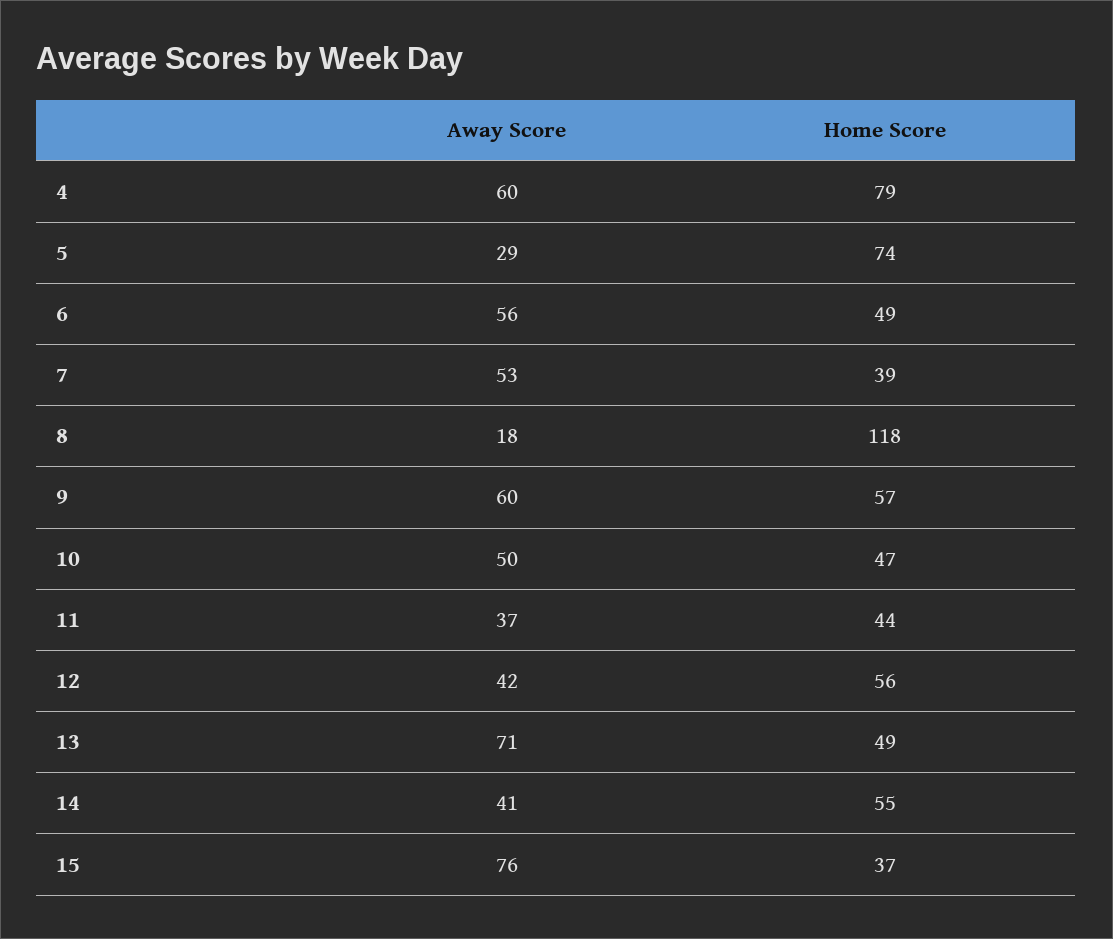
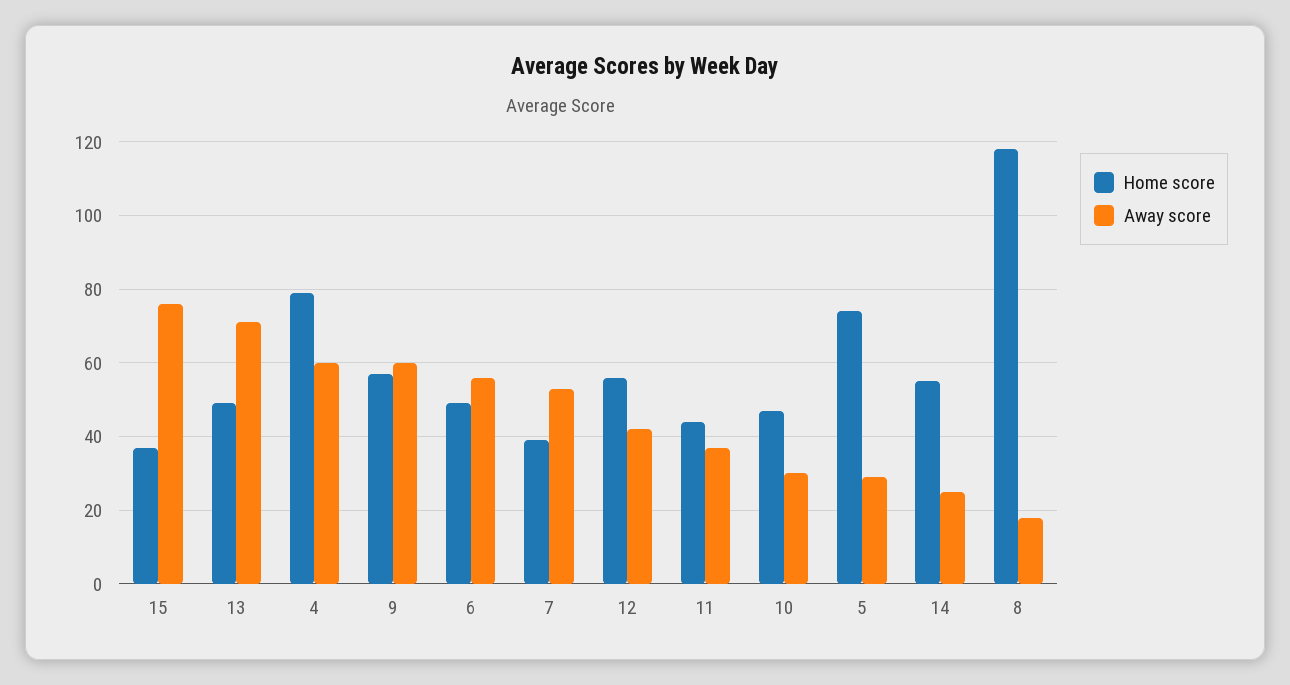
Away Score, 10: 50 -> 30
Away Score, 14: 41 -> 25

